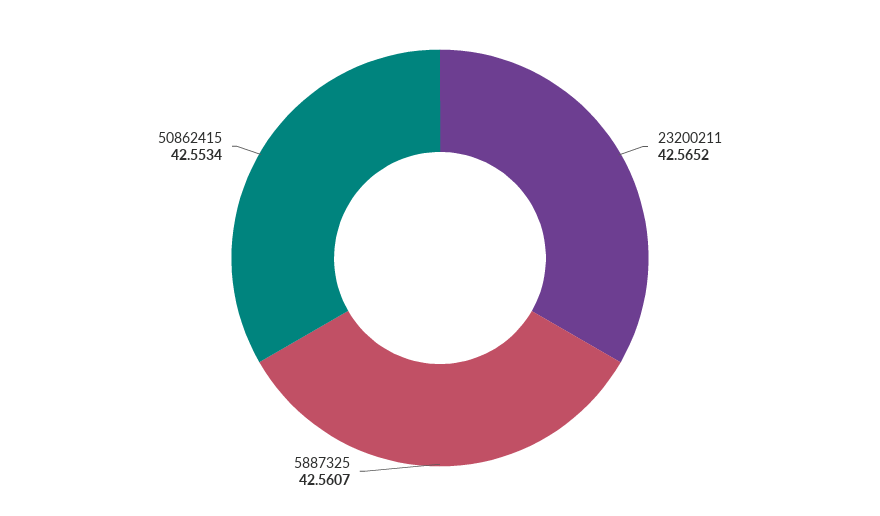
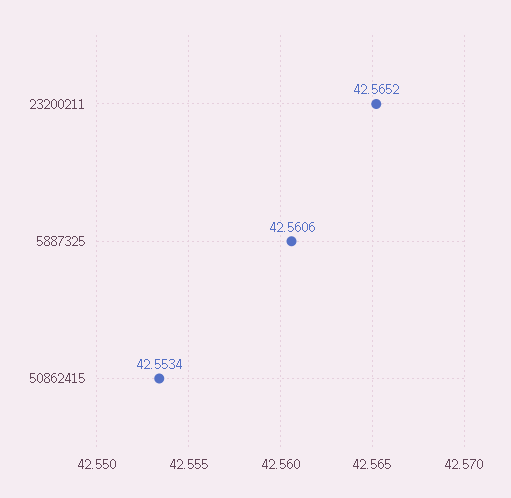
5887325: 42.5607 -> 42.5606

